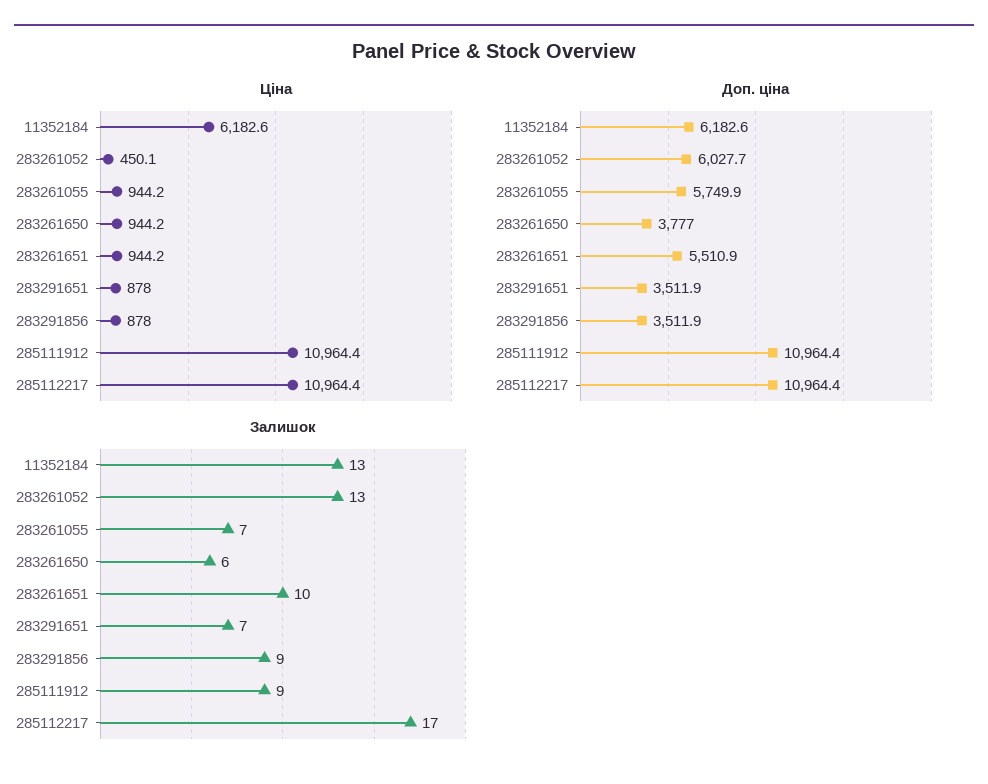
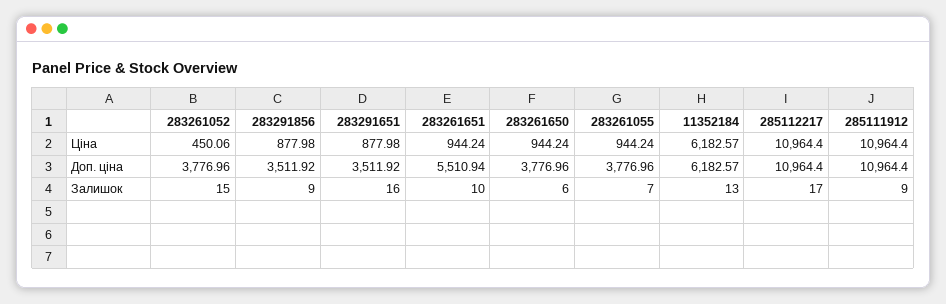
Доп. ціна, 283261052: 6027.7 -> 3776.96
Доп. ціна, 283261055: 5749.9 -> 3776.96
Залишок, 283261052: 13 -> 15
Залишок, 283291651: 7 -> 16

